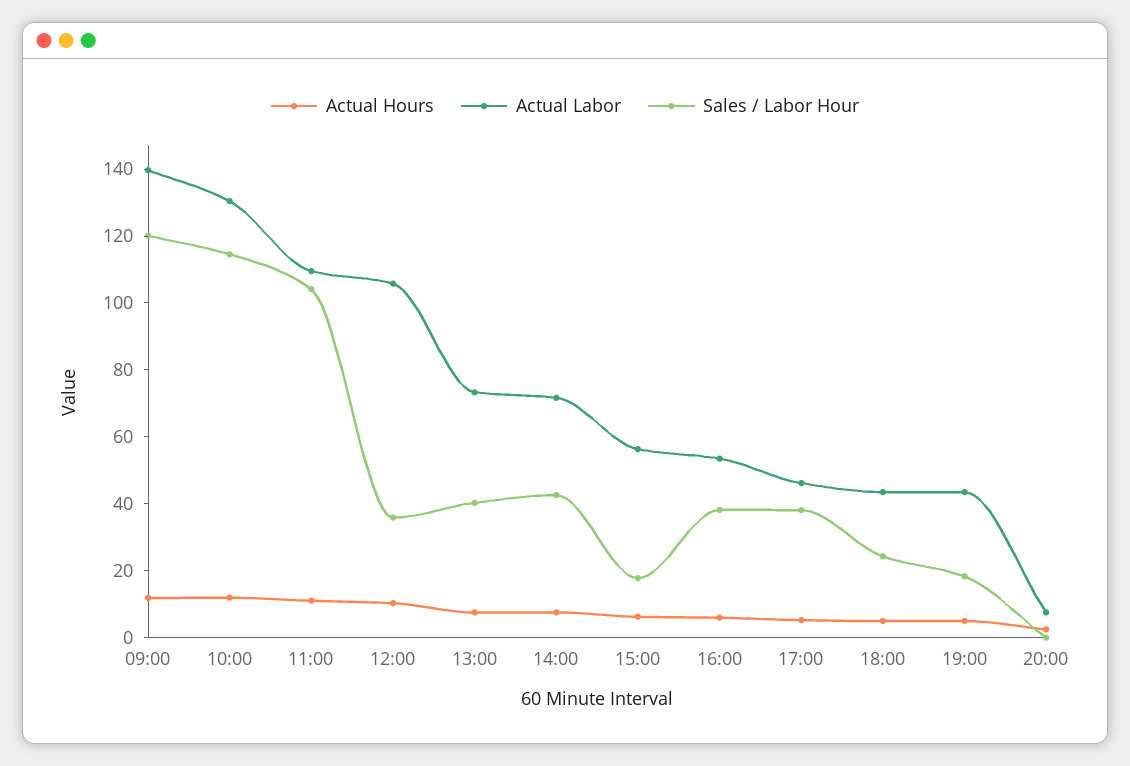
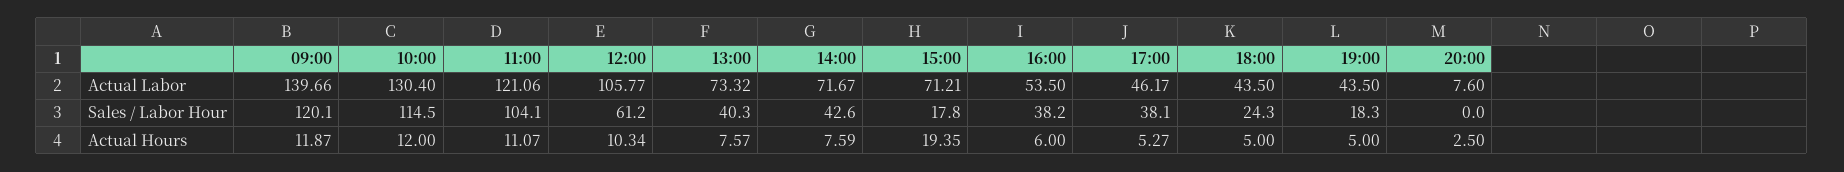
Actual Labor, 11:00: 110 -> 121.06
Sales / Labor Hour, 12:00: 35 -> 61.2
Actual Hours, 15:00: 5 -> 19.35
Actual Labor, 15:00: 55 -> 71.21

